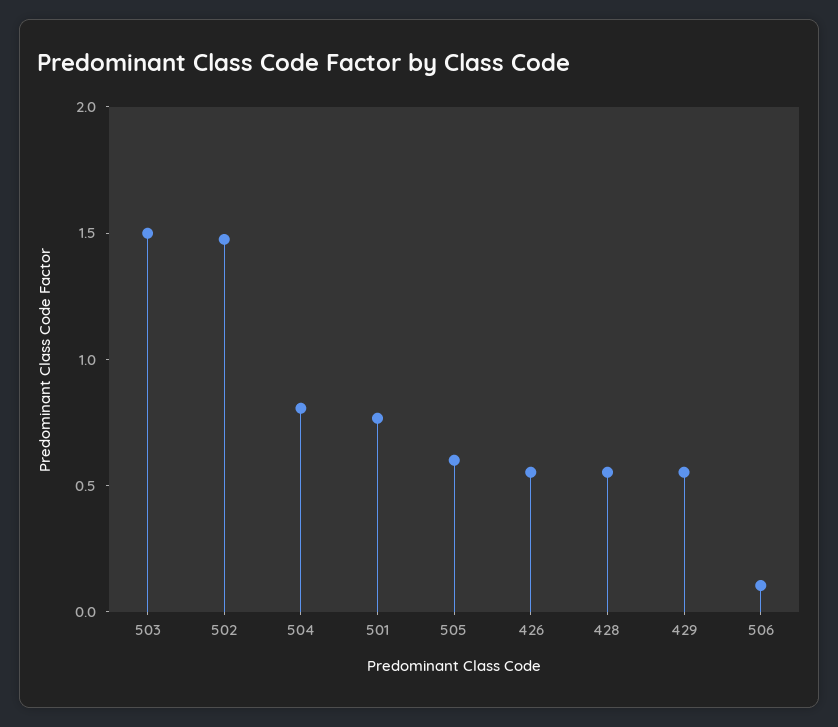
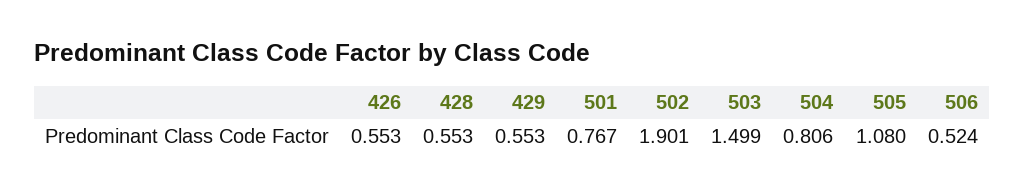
502: 1.5 -> 1.901
505: 0.6 -> 1.08
506: 0.1 -> 0.524

